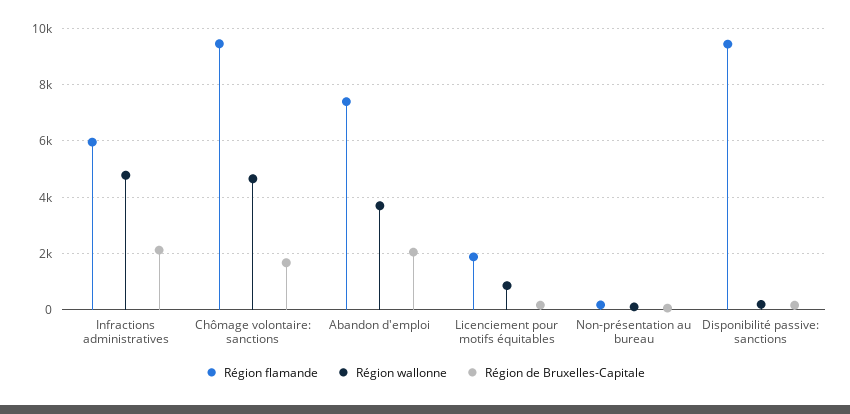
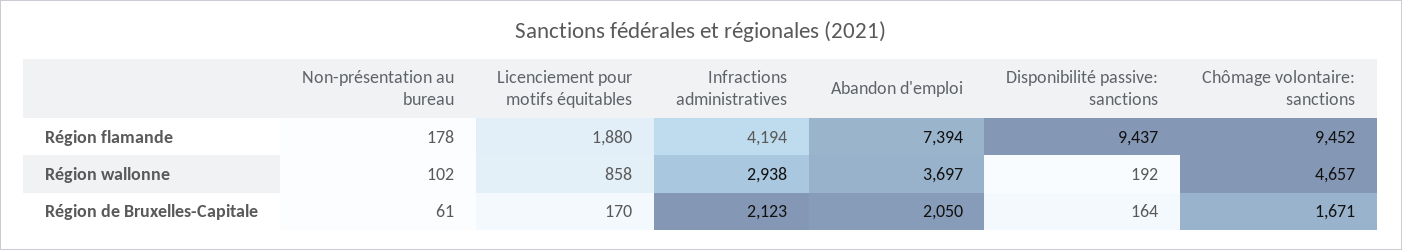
Région flamande, Infractions administratives: 6000 -> 4194
Région wallonne, Infractions administratives: 4750 -> 2938

